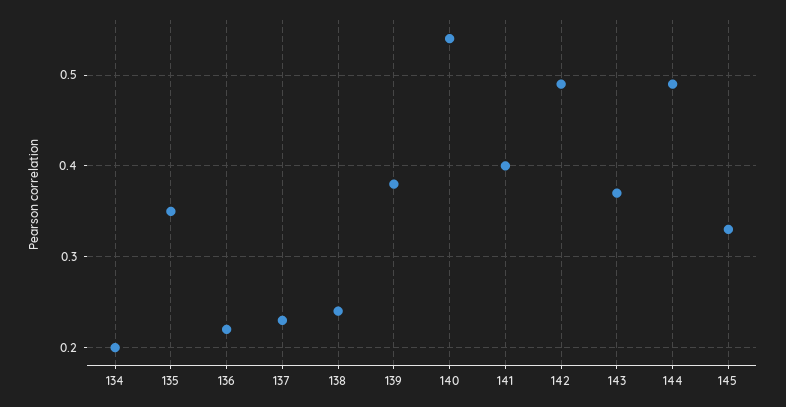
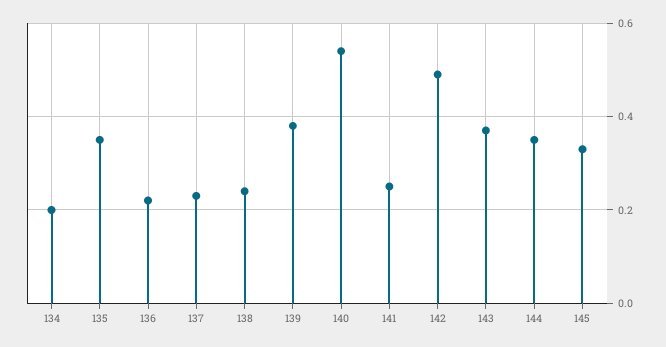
141: 0.4 -> 0.25
144: 0.49 -> 0.35

